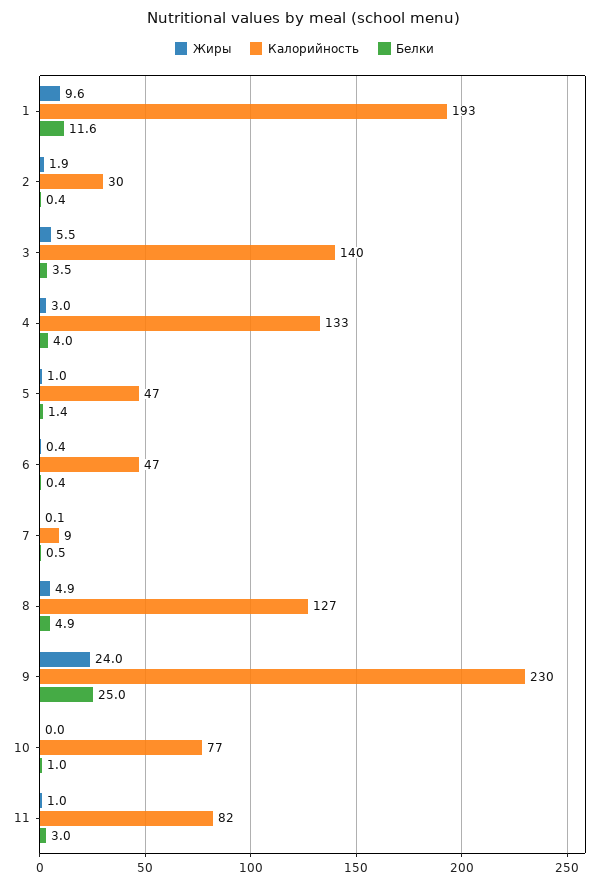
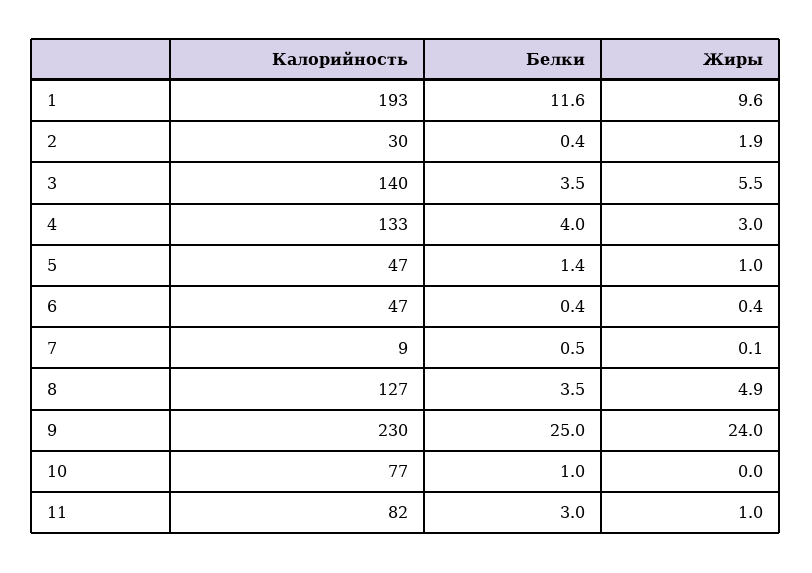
Белки, 8: 4.9 -> 3.5

